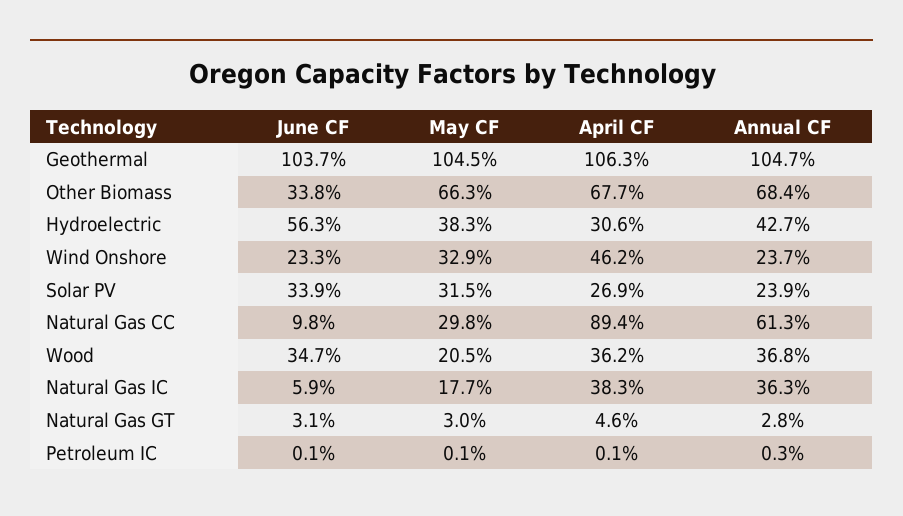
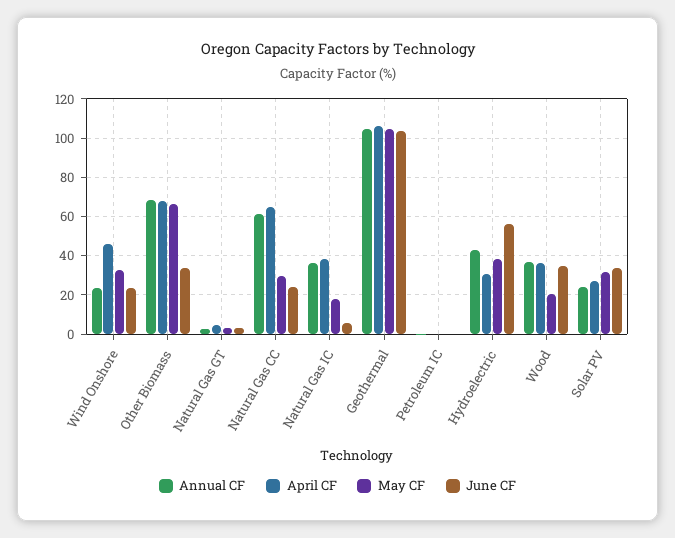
June CF, Natural Gas CC: 9.8 -> 25
April CF, Natural Gas CC: 89.4 -> 65

